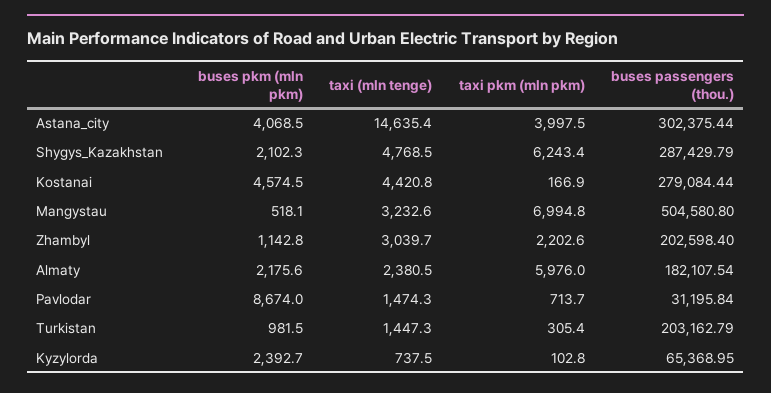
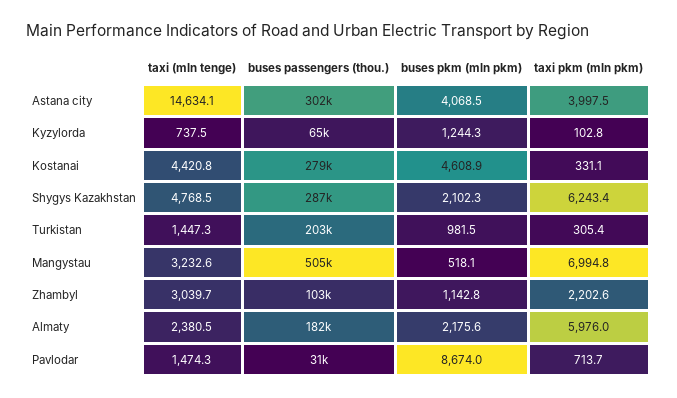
taxi (mln tenge), Astana_city: 14635.4 -> 14634.1
buses pkm (mln pkm), Kostanai: 4574.5 -> 4608.9
taxi pkm (mln pkm), Kostanai: 166.9 -> 331.1
buses passengers (thou.), Zhambyl: 202598.4 -> 103000
buses pkm (mln pkm), Kyzylorda: 2392.7 -> 1244.3

